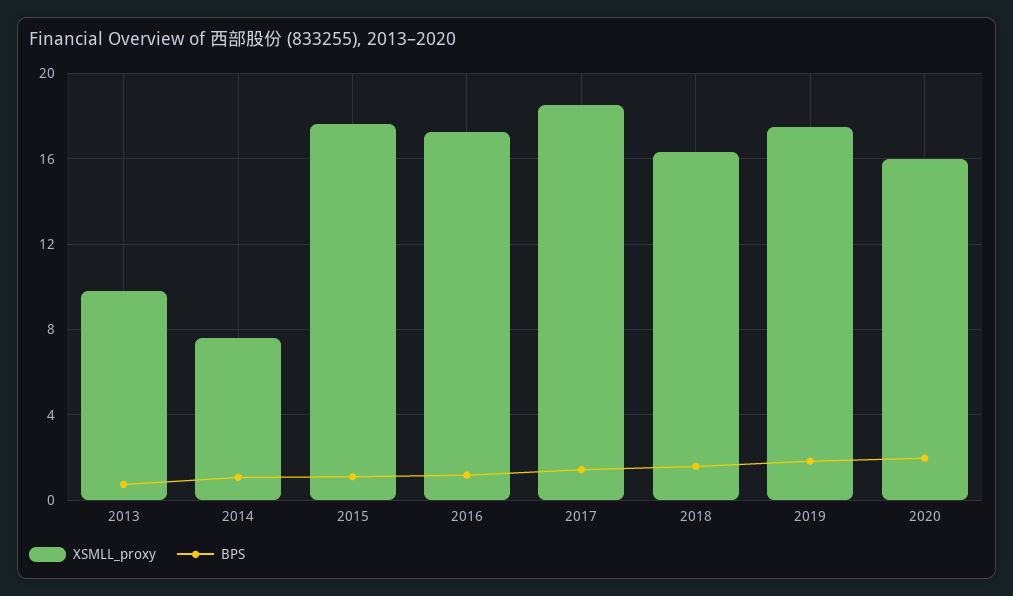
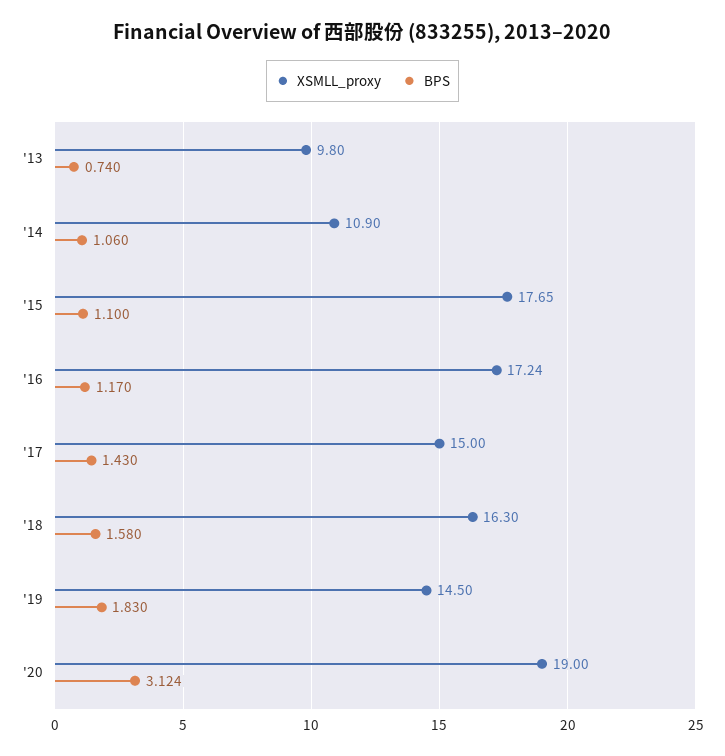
XSMLL_proxy, 2014: 7.5 -> 10.9
XSMLL_proxy, 2017: 18.5 -> 15
XSMLL_proxy, 2019: 17.5 -> 14.5
XSMLL_proxy, 2020: 16 -> 19
BPS, 2020: 2 -> 3.124

